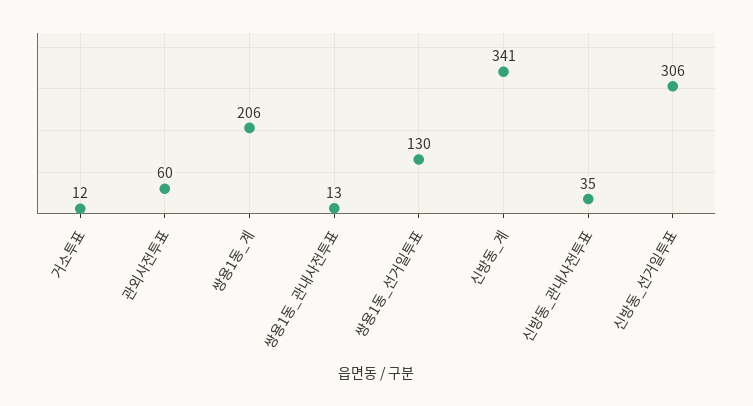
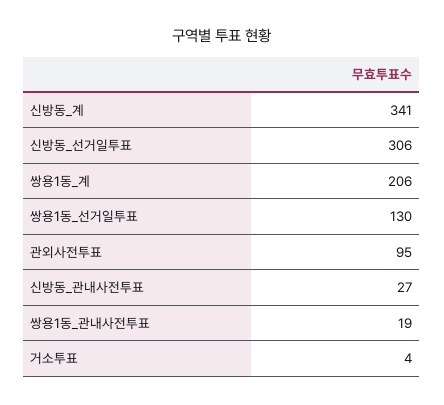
거소투표: 12 -> 4
관외사전투표: 60 -> 95
쌍용1동_관내사전투표: 13 -> 19
신방동_관내사전투표: 35 -> 27

